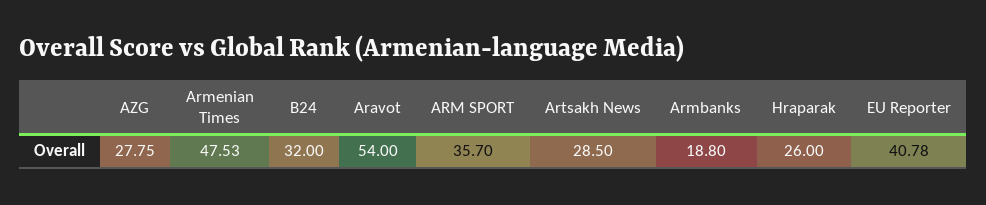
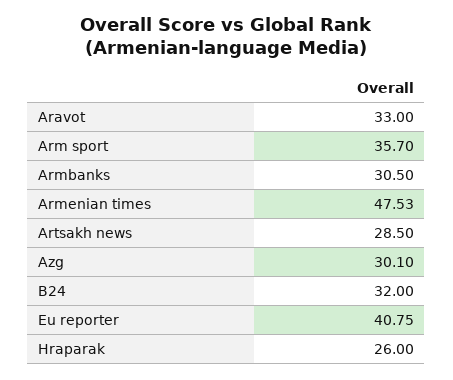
AZG: 27.75 -> 30.1
Aravot: 54 -> 33
Armbanks: 18.8 -> 30.5
EU Reporter: 40.78 -> 40.75

